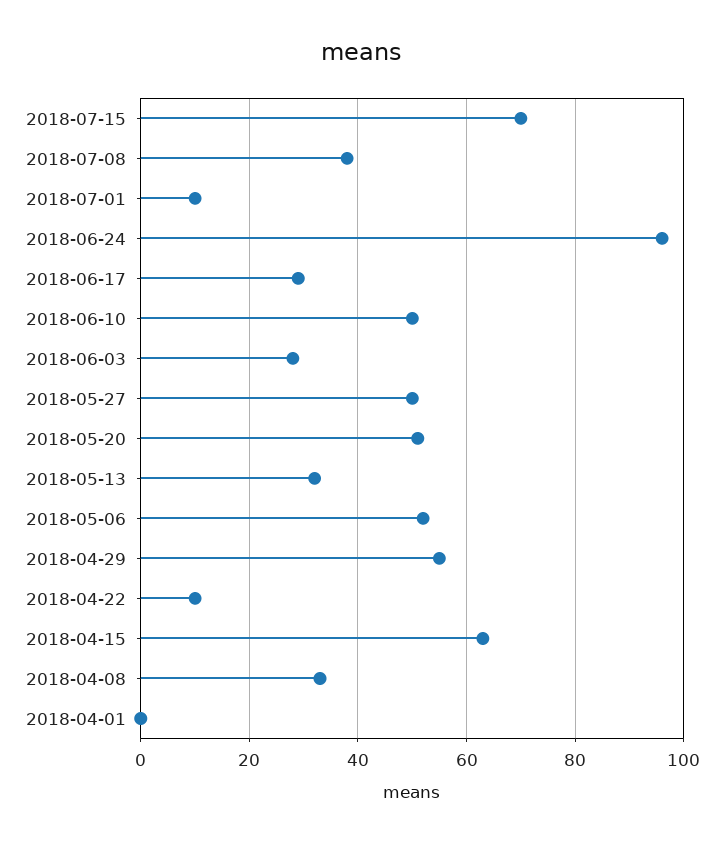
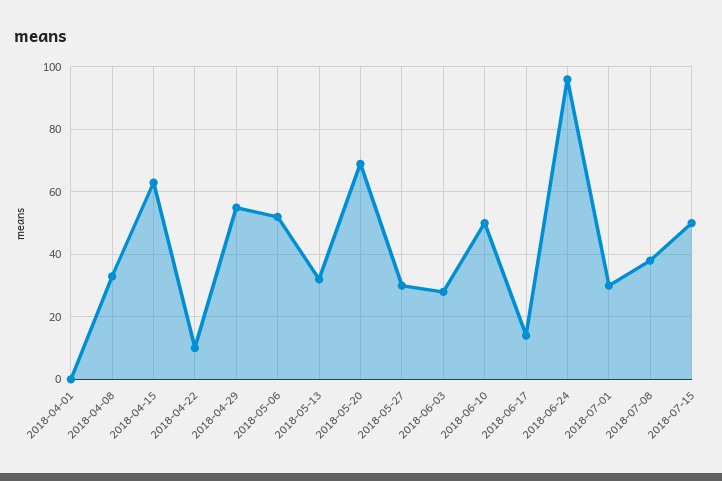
2018-07-15: 70 -> 50
2018-07-01: 10 -> 30
2018-06-17: 30 -> 15
2018-05-27: 50 -> 30
2018-05-20: 50 -> 70

